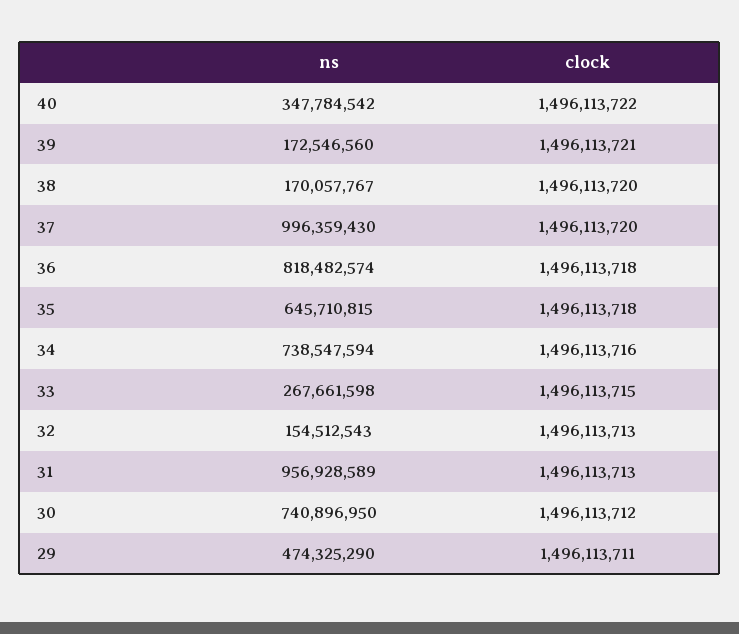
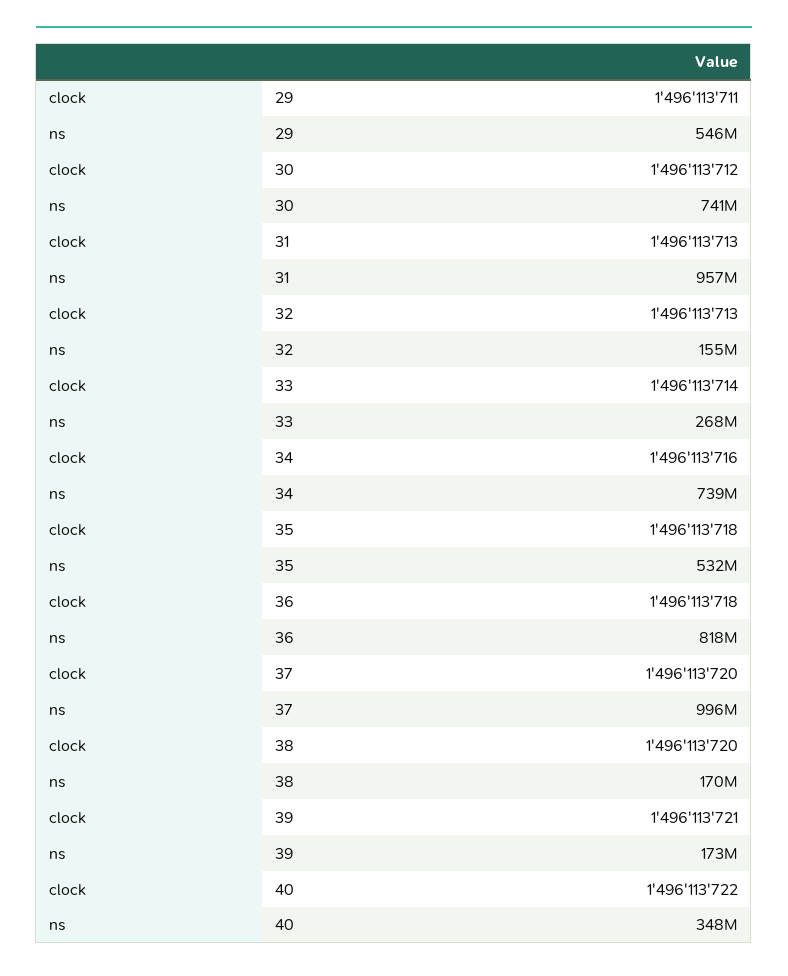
ns, 35: 645710815 -> 532000000
clock, 33: 1496113715 -> 1496113714
ns, 29: 474325290 -> 546000000

